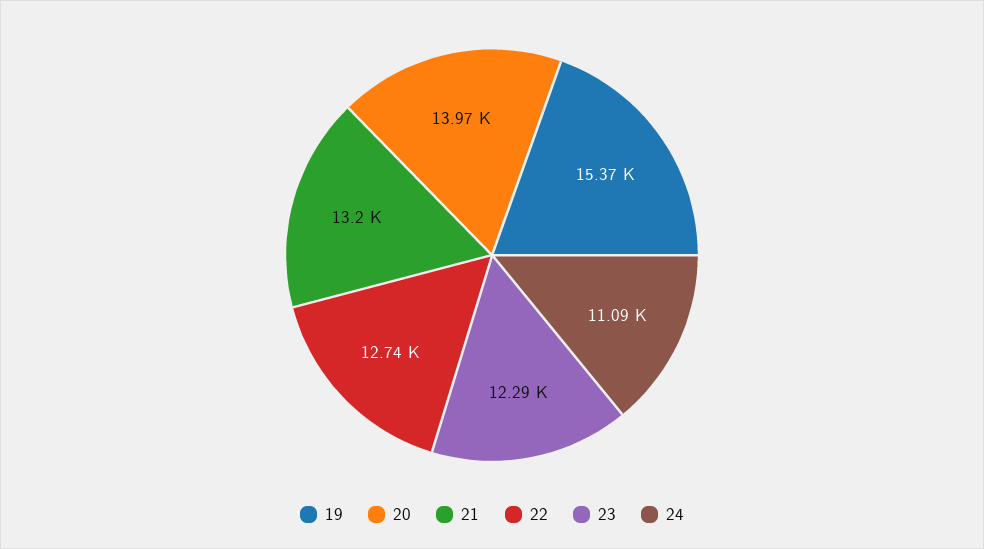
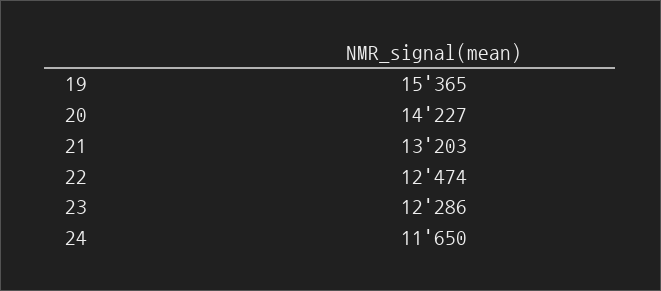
20: 13970 -> 14227
22: 12740 -> 12474
24: 11090 -> 11650

